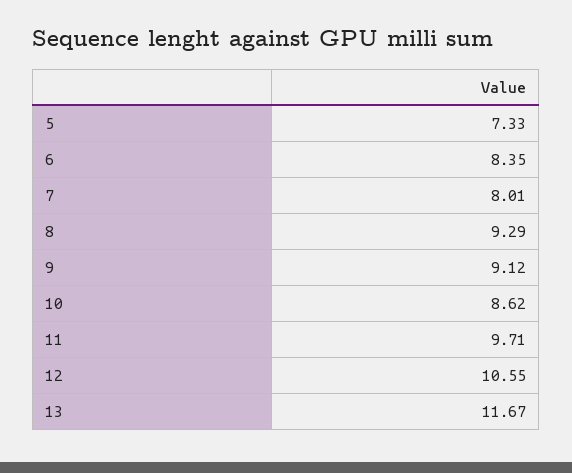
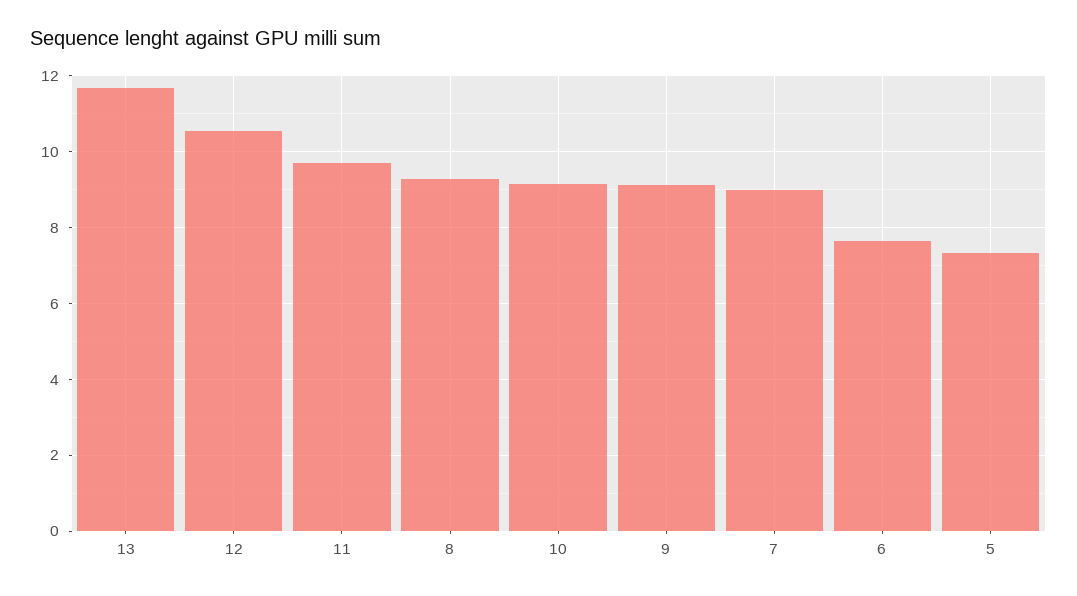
6: 8.35 -> 7.6
7: 8.01 -> 9
10: 8.62 -> 9.2

